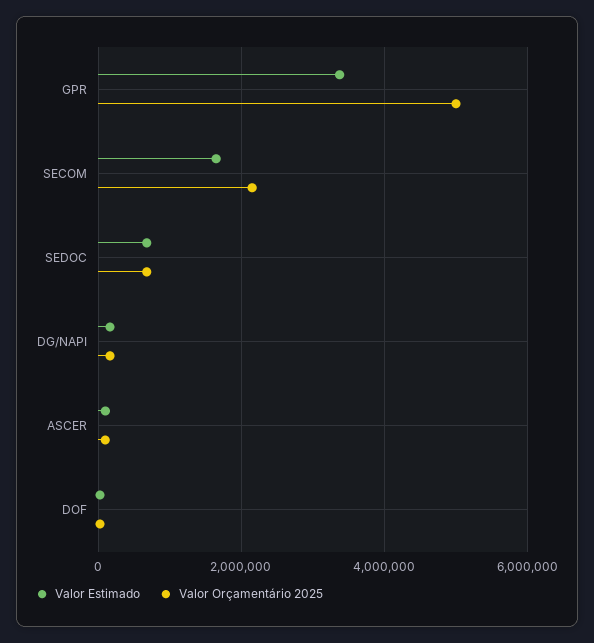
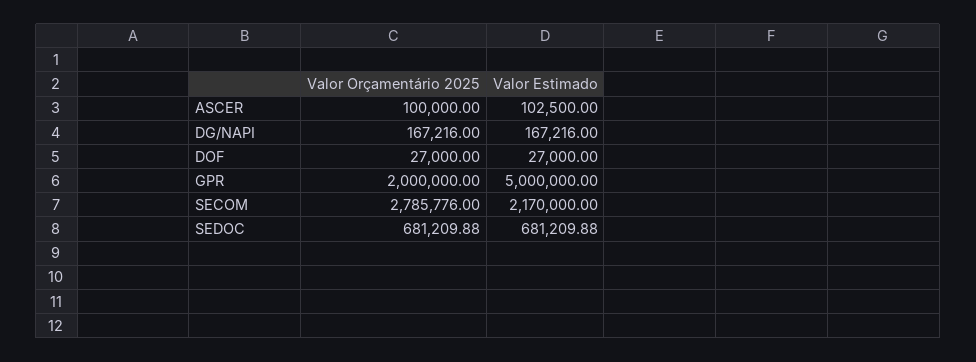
Valor Estimado, GPR: 3400000 -> 5000000
Valor Orçamentário 2025, GPR: 5000000 -> 2000000
Valor Estimado, SECOM: 1600000 -> 2170000
Valor Orçamentário 2025, SECOM: 2200000 -> 2785776

